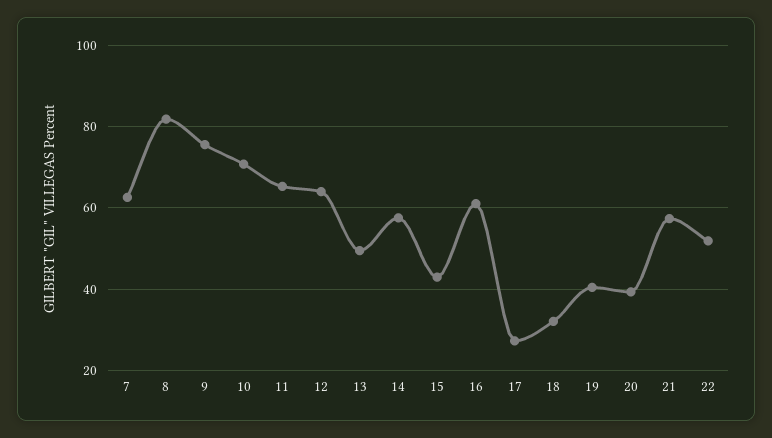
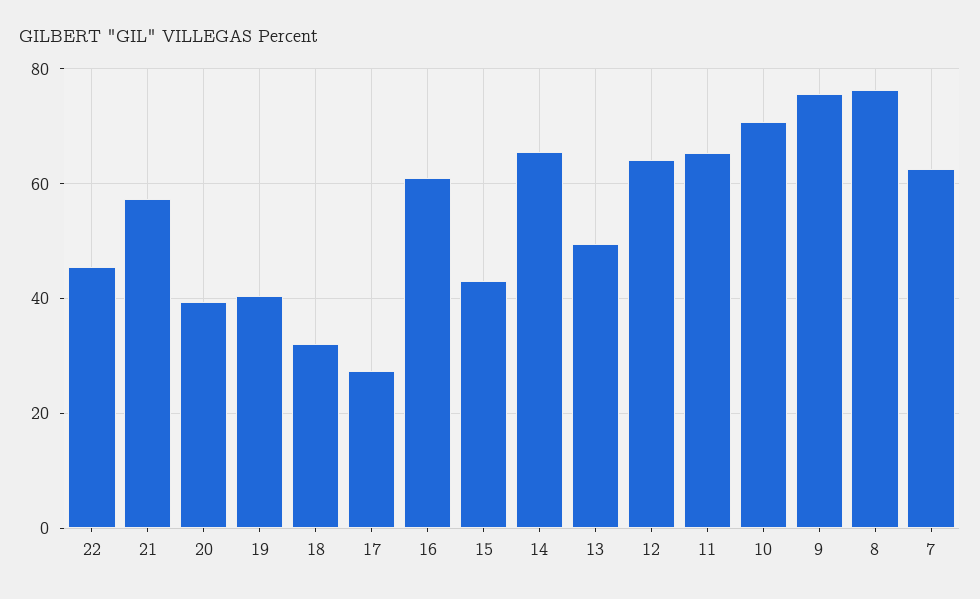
8: 82 -> 76
14: 58 -> 66
22: 52 -> 46

